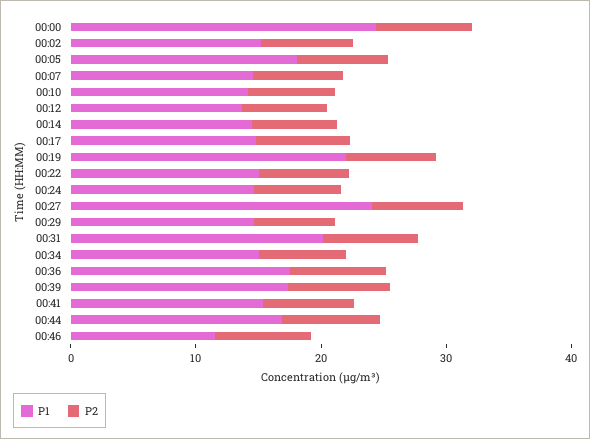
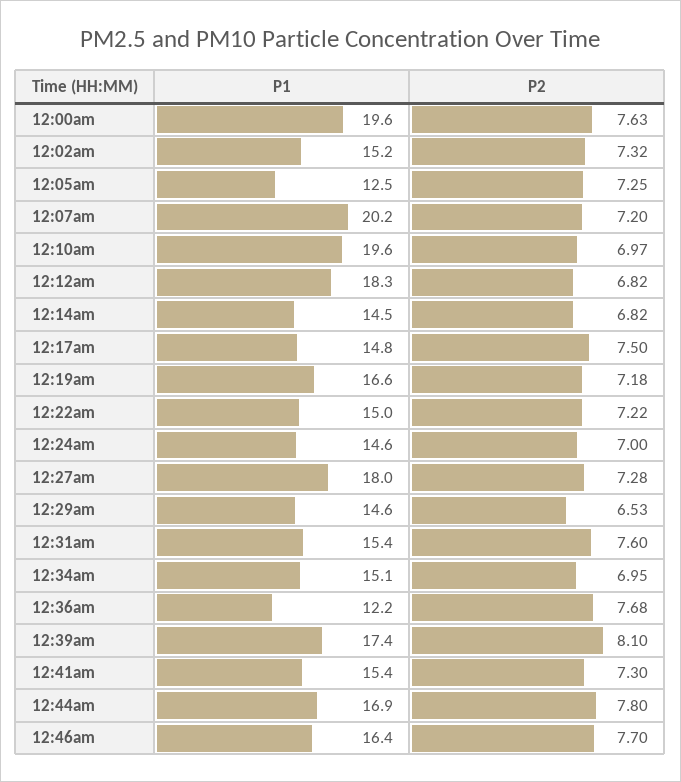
P1, 00:00: 24 -> 19.6
P1, 00:05: 18 -> 12.5
P1, 00:07: 14 -> 20.2
P1, 00:10: 14 -> 19.6
P1, 00:12: 14 -> 18.3
P1, 00:19: 22 -> 16.6
P1, 00:27: 24 -> 18
P1, 00:31: 20 -> 15.4
P1, 00:36: 18 -> 12.2
P1, 00:46: 12 -> 16.4

